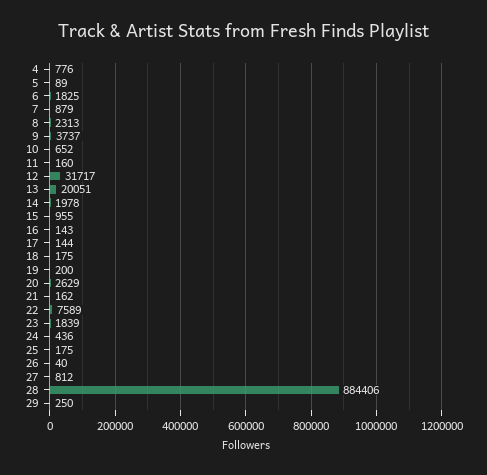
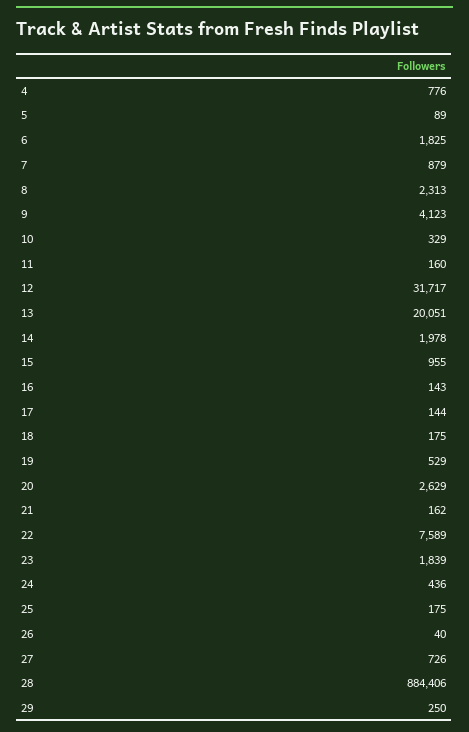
9: 3737 -> 4123
10: 652 -> 329
19: 200 -> 529
27: 812 -> 726

